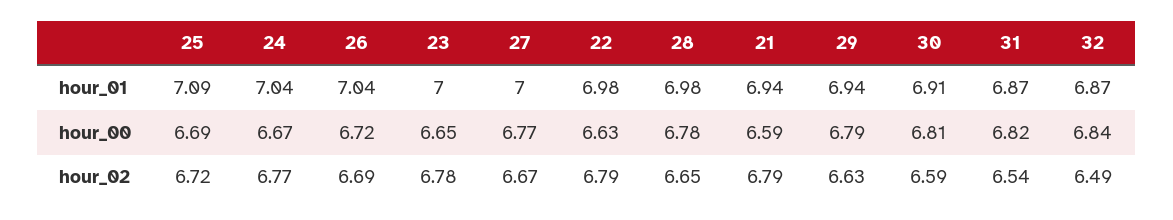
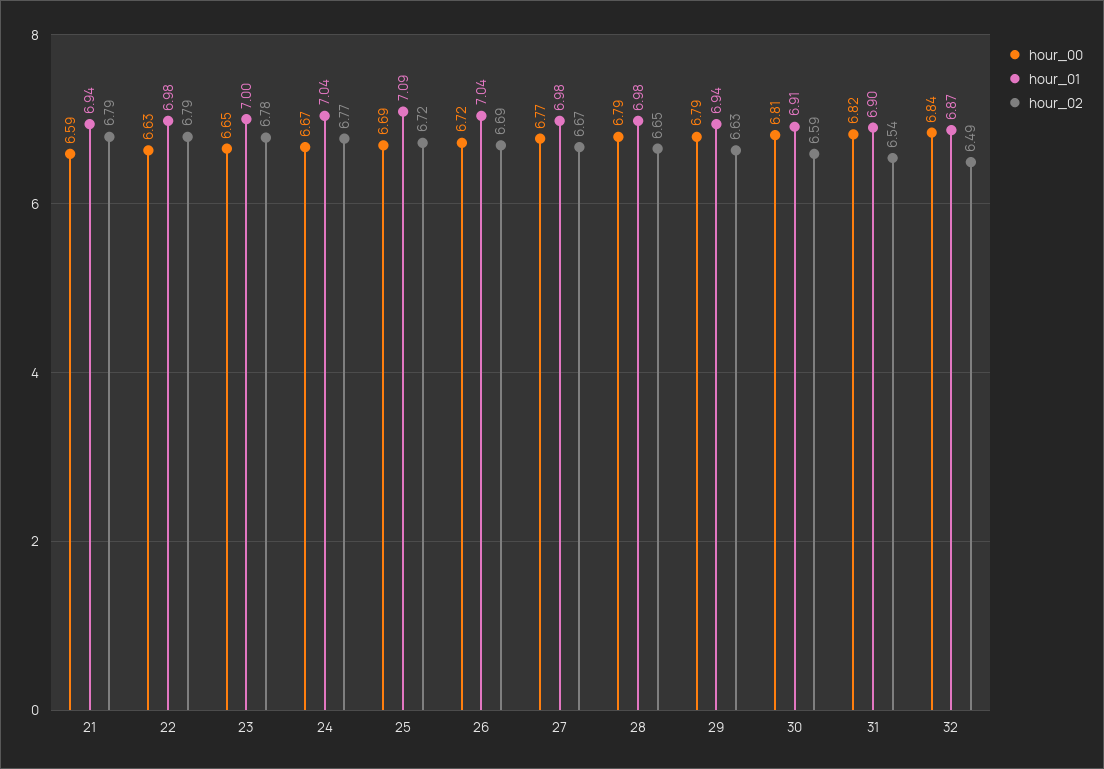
hour_01, 27: 7 -> 6.98
hour_01, 31: 6.87 -> 6.9
hour_00, 28: 6.78 -> 6.79

